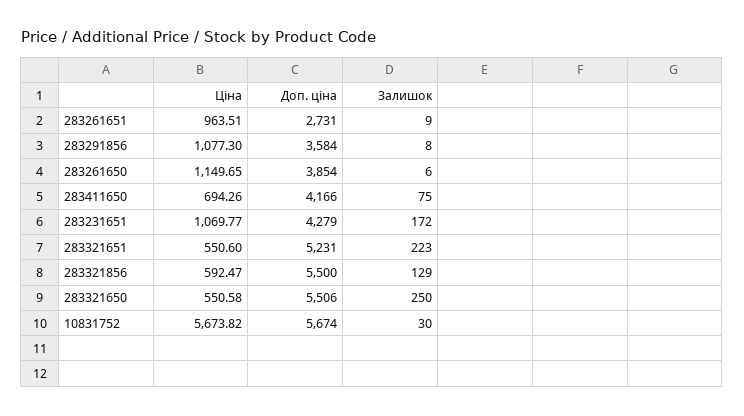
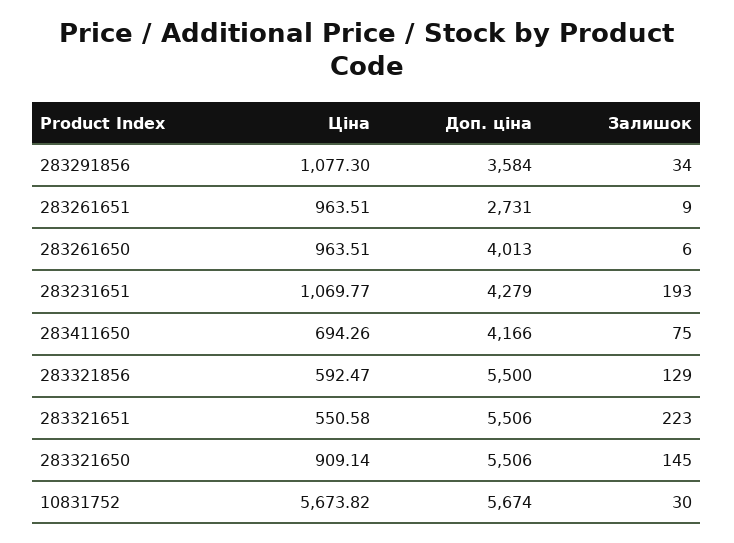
Залишок, 283291856: 8 -> 34
Ціна, 283261650: 1149.65 -> 963.51
Доп. ціна, 283261650: 3854 -> 4013
Залишок, 283231651: 172 -> 193
Ціна, 283321651: 550.6 -> 550.58
Доп. ціна, 283321651: 5231 -> 5506
Ціна, 283321650: 550.58 -> 909.14
Залишок, 283321650: 250 -> 145

